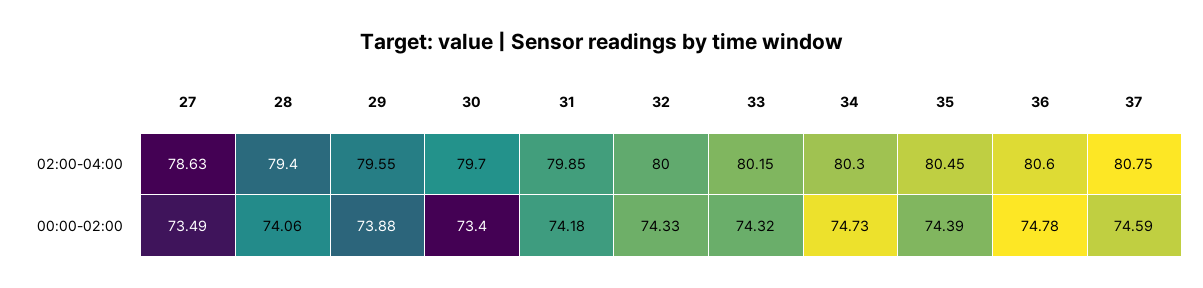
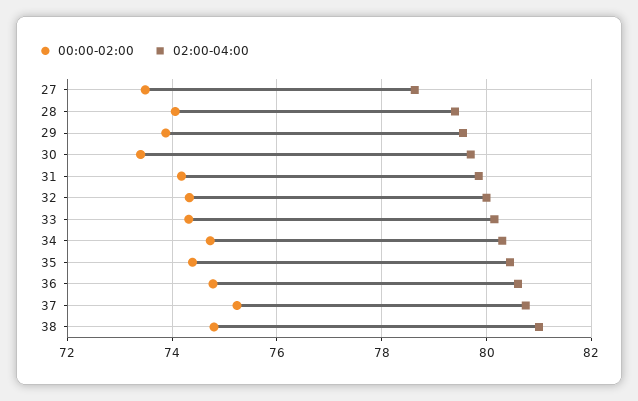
00:00-02:00, 37: 74.59 -> 75.2
00:00-02:00, 38: none -> 74.8
02:00-04:00, 38: none -> 81

